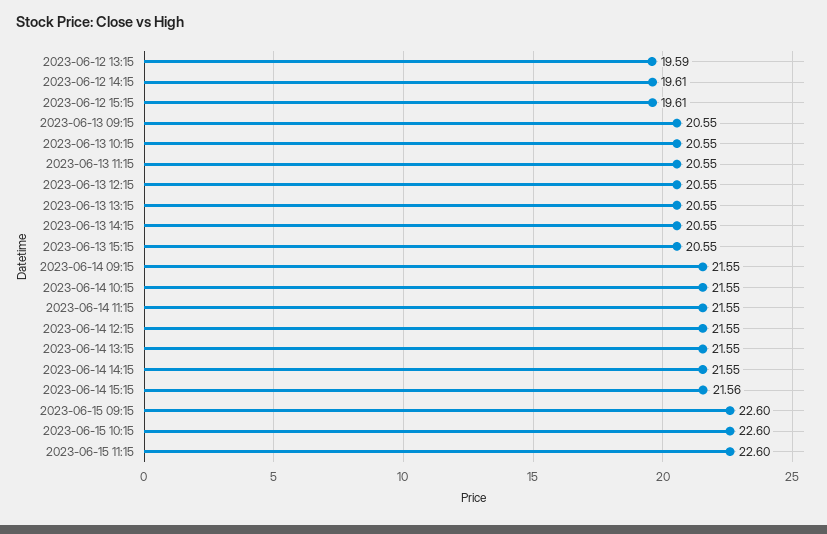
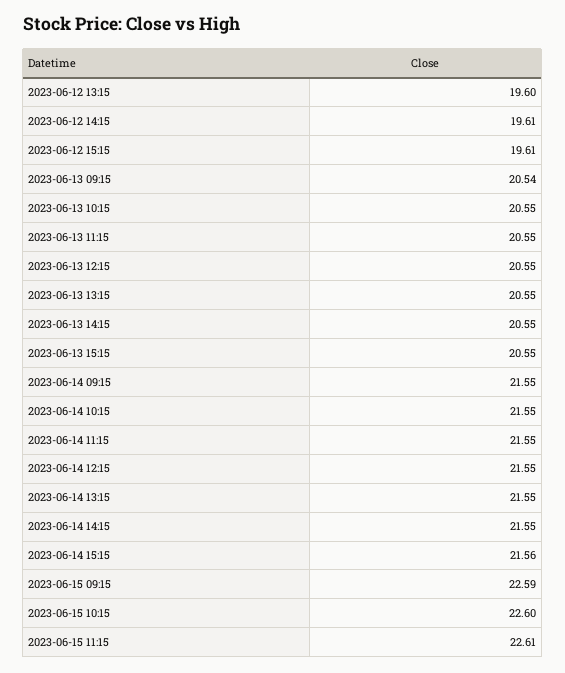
2023-06-12 13:15: 19.59 -> 19.6
2023-06-13 09:15: 20.55 -> 20.54
2023-06-15 09:15: 22.6 -> 22.59
2023-06-15 11:15: 22.6 -> 22.61

